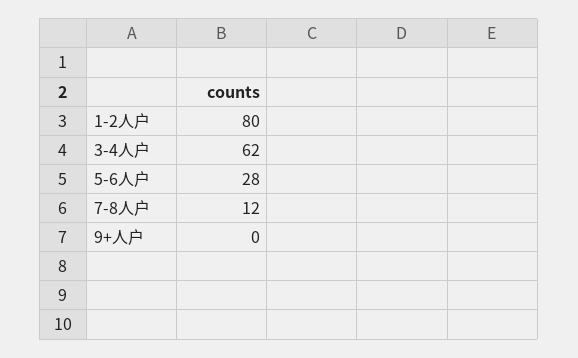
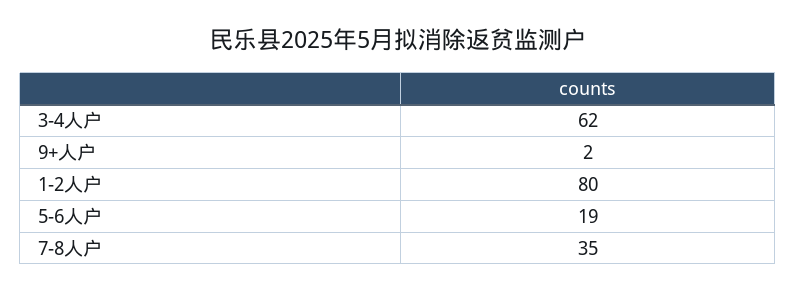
5-6人户: 28 -> 19
7-8人户: 12 -> 35
9+人户: 0 -> 2

